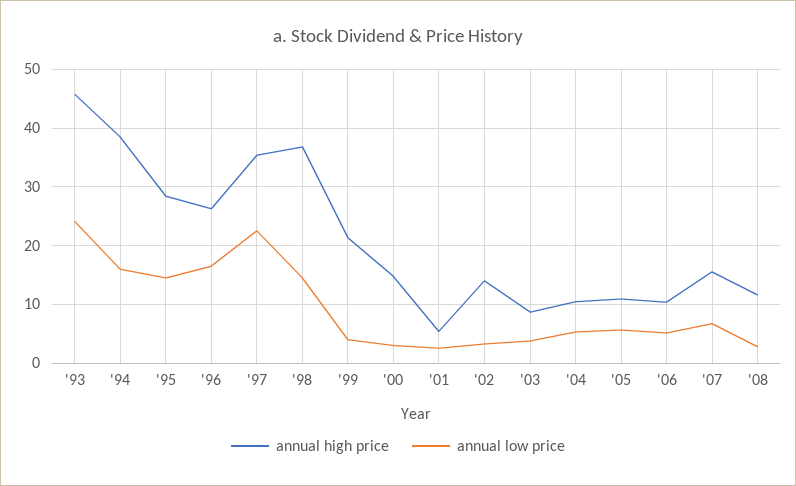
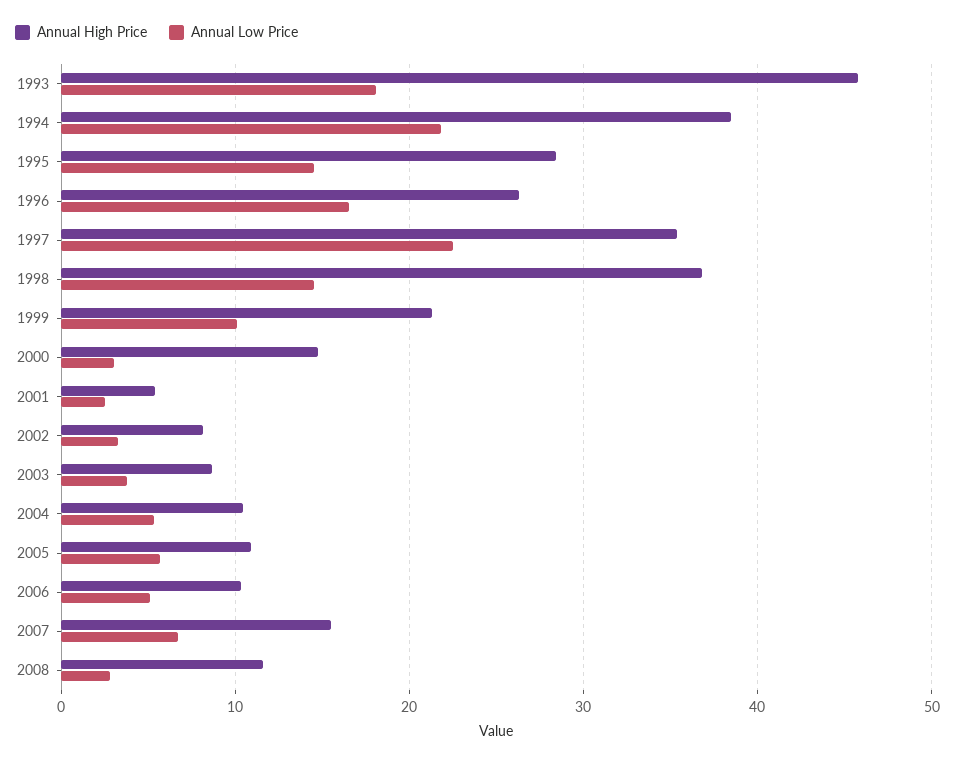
annual low price, '93: 24 -> 18
annual low price, '94: 16 -> 22
annual low price, '99: 4 -> 10
annual high price, '02: 14 -> 8

